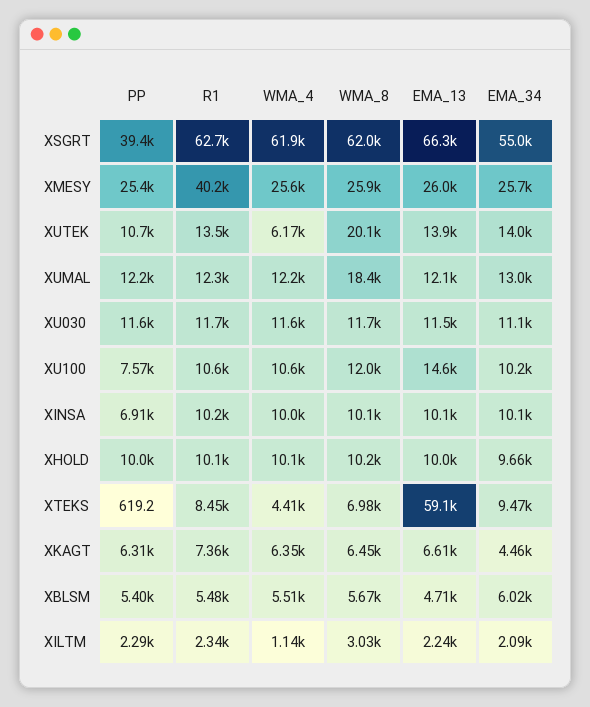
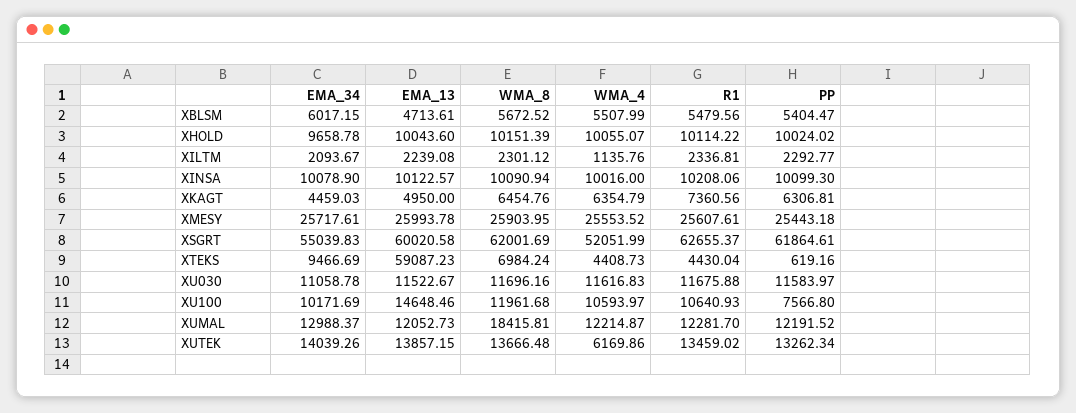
PP, XSGRT: 39400 -> 61864.61
WMA_4, XSGRT: 61900 -> 52051.99
EMA_13, XSGRT: 66300 -> 60020.58
R1, XMESY: 40200 -> 25607.61
PP, XUTEK: 10700 -> 13262.34
WMA_8, XUTEK: 20100 -> 13666.48
PP, XINSA: 6910 -> 10099.3
R1, XTEKS: 8450 -> 4430.04
EMA_13, XKAGT: 6610 -> 4950
WMA_8, XILTM: 3030 -> 2301.12

